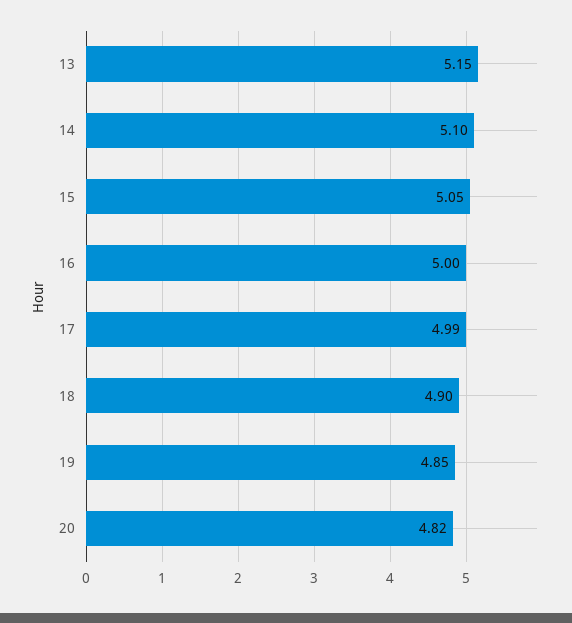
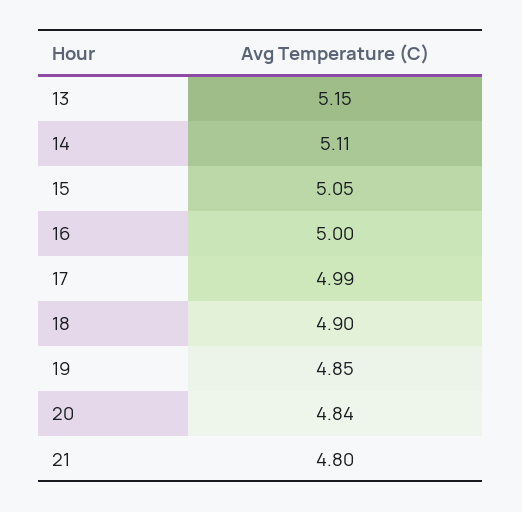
14: 5.1 -> 5.11
20: 4.82 -> 4.84
21: none -> 4.8

